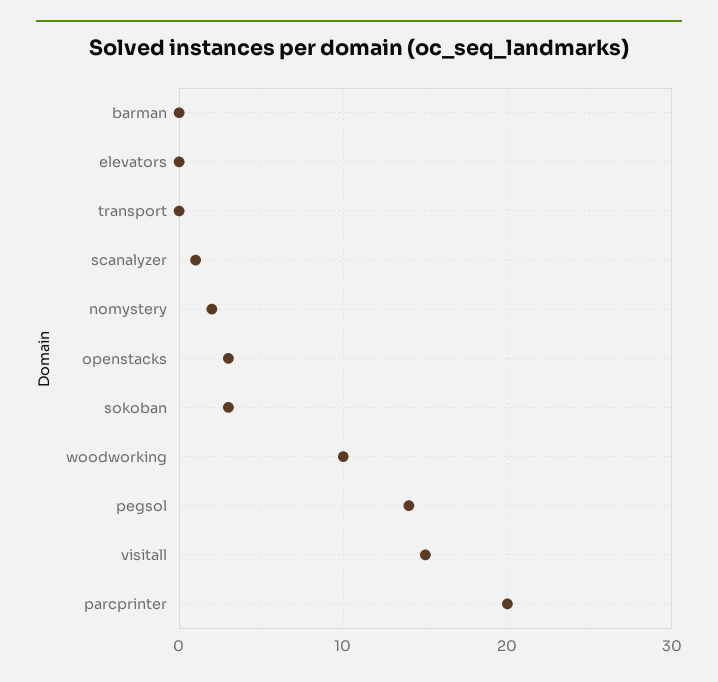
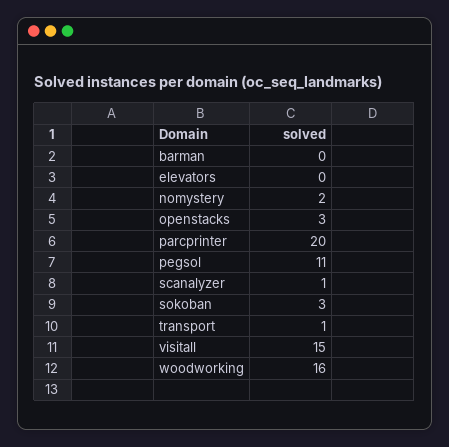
transport: 0 -> 1
woodworking: 10 -> 16
pegsol: 14 -> 11

